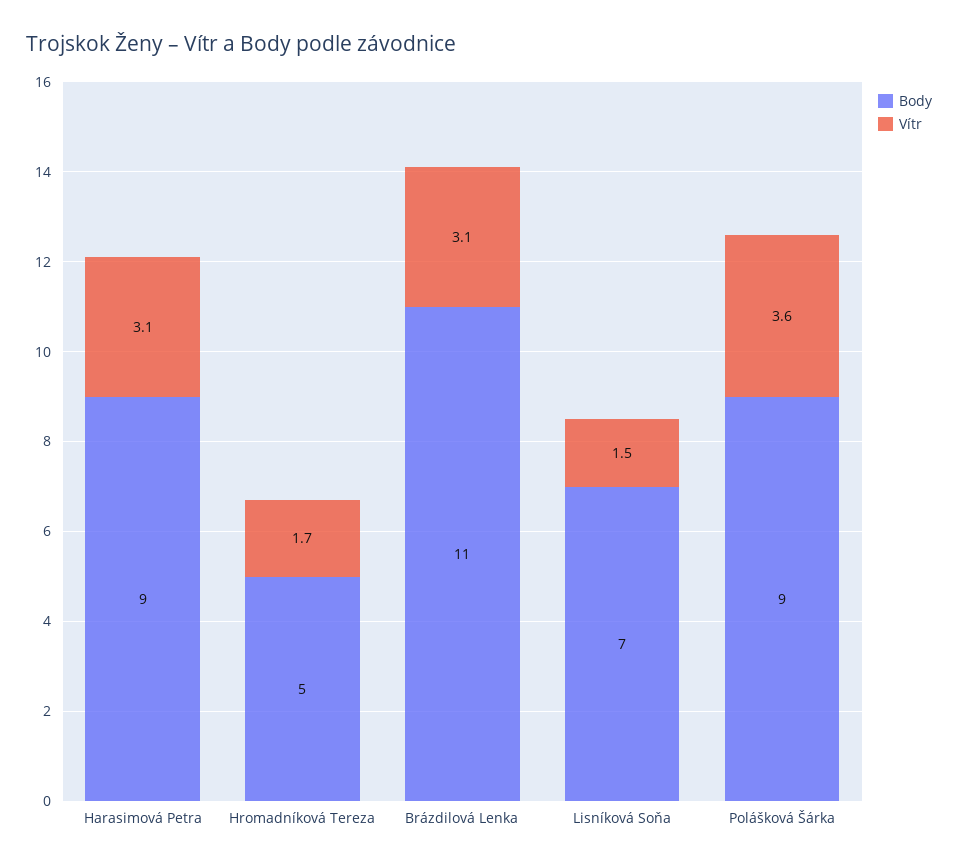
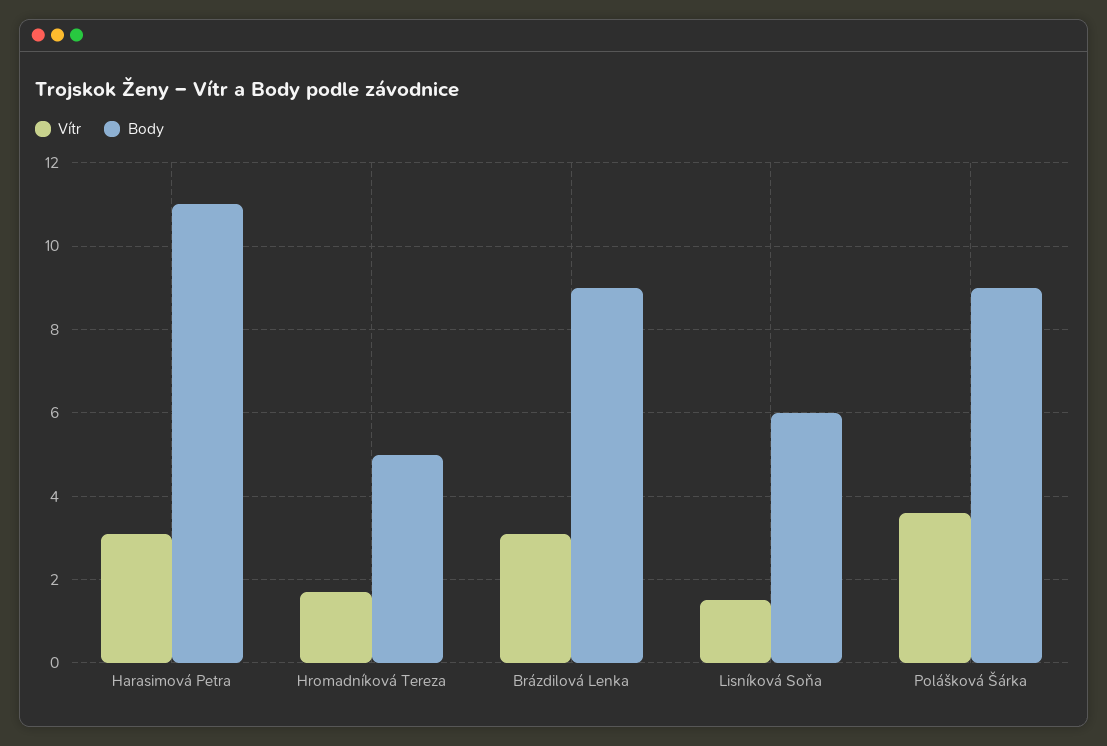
Body, Harasimová Petra: 9 -> 11
Body, Brázdilová Lenka: 11 -> 9
Body, Lisníková Soňa: 7 -> 6

